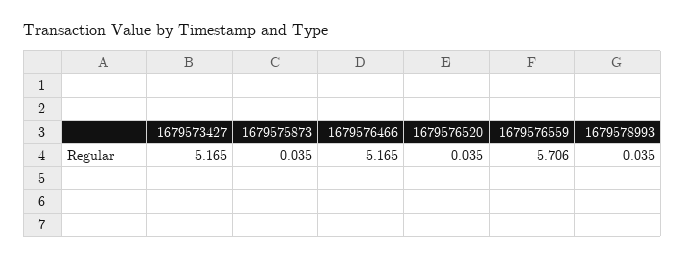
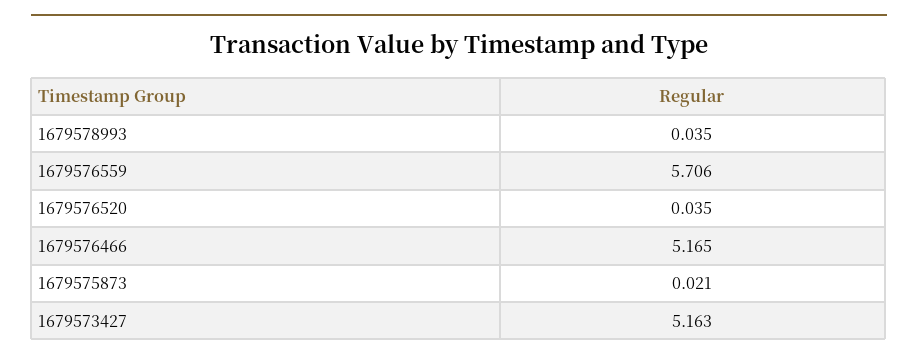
1679573427: 5.165 -> 5.163
1679575873: 0.035 -> 0.021

